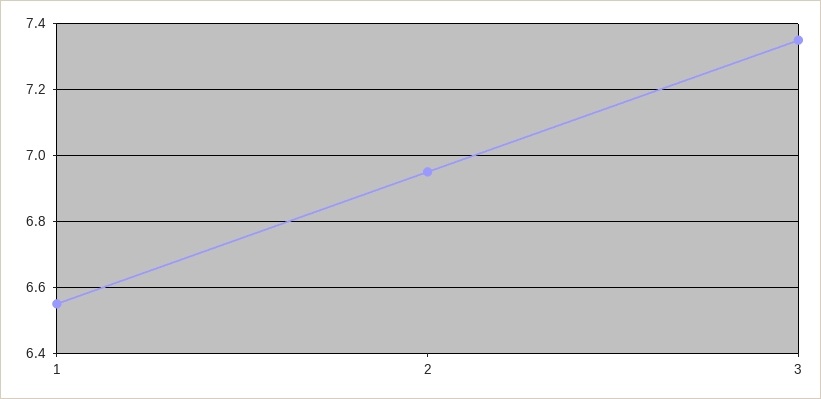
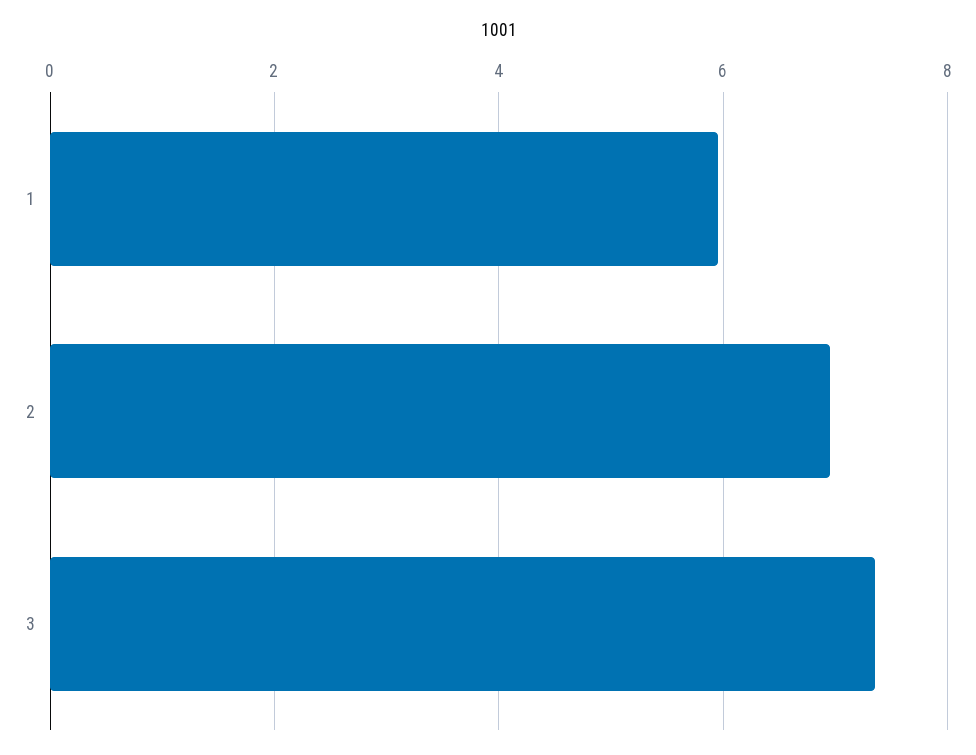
1: 6.55 -> 6

